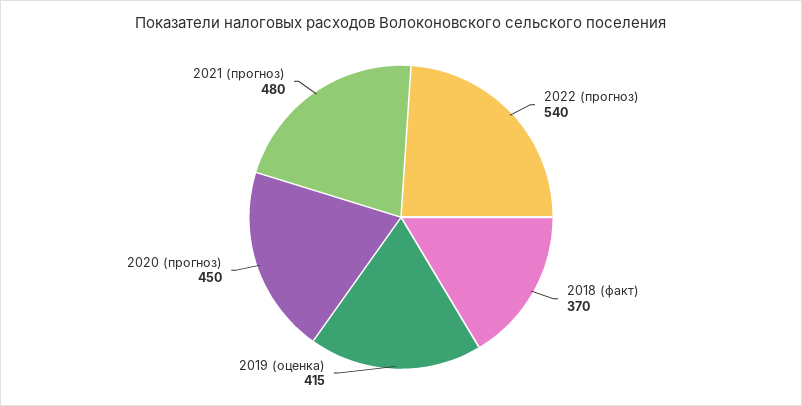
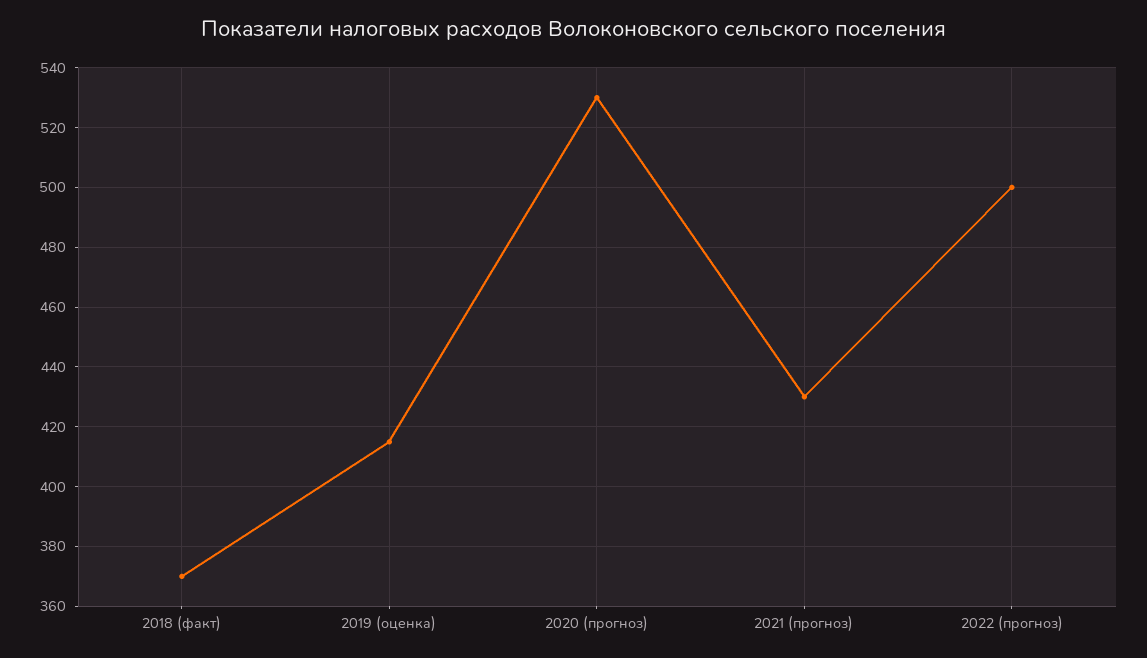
2022 (прогноз): 540 -> 500
2020 (прогноз): 450 -> 530
2021 (прогноз): 480 -> 430

